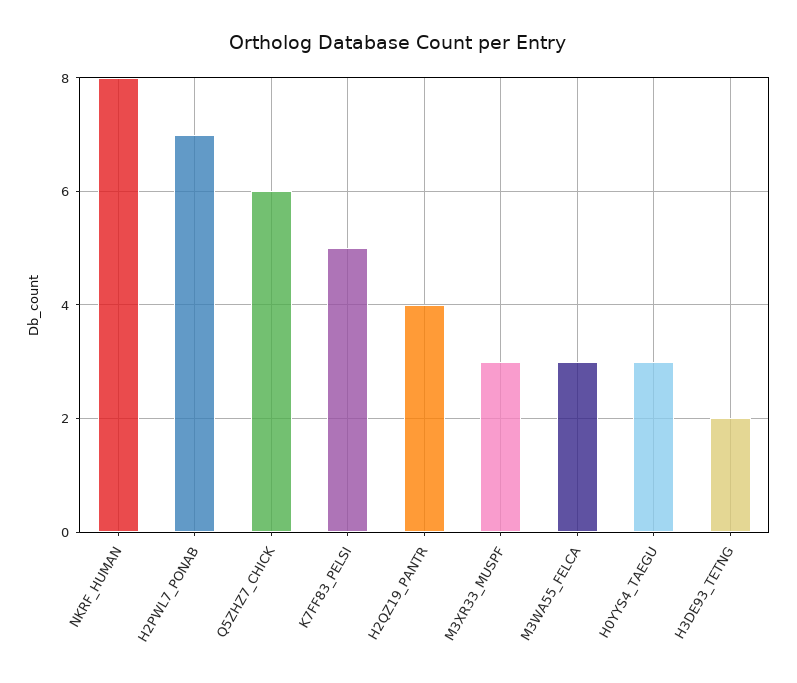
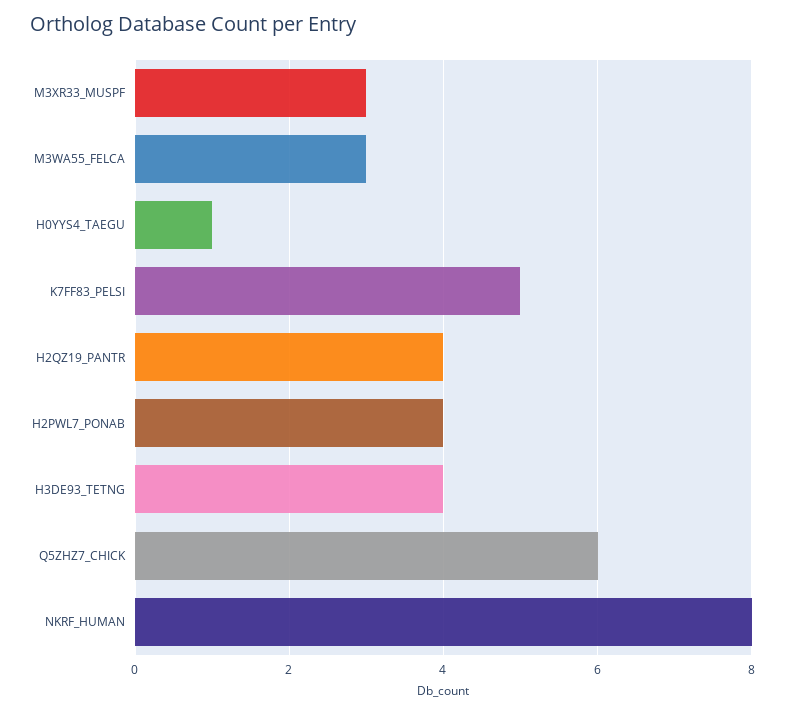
H2PWL7_PONAB: 7 -> 4
H0YYS4_TAEGU: 3 -> 1
H3DE93_TETNG: 2 -> 4

